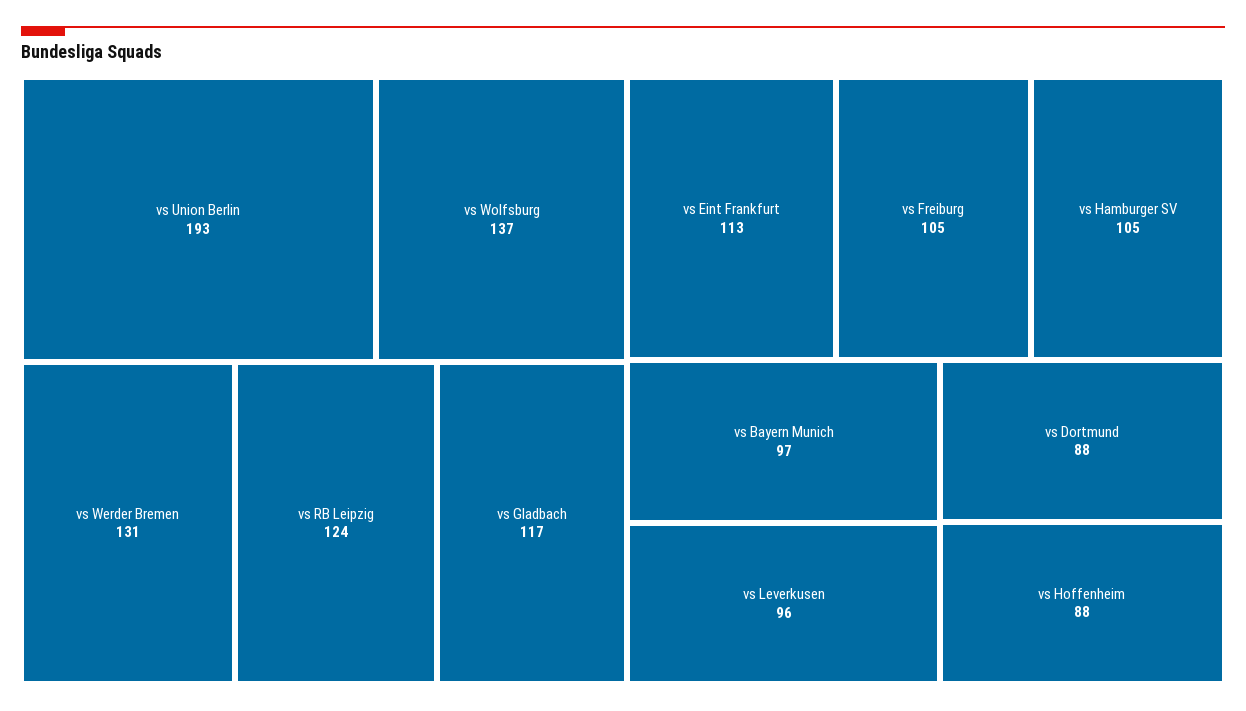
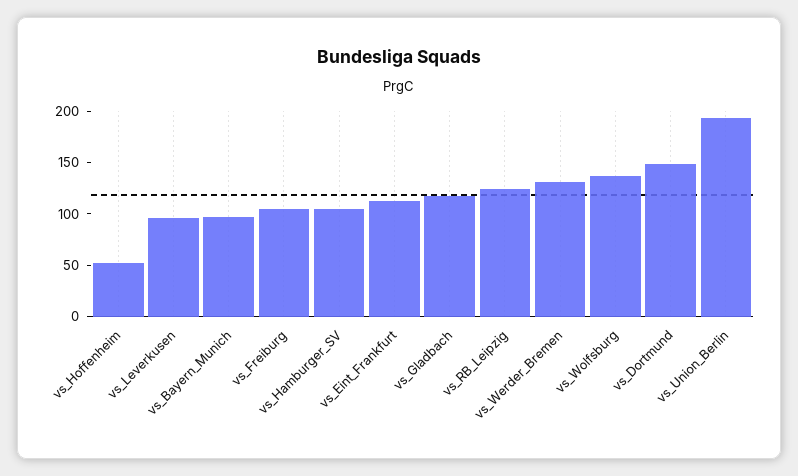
vs Dortmund: 88 -> 150
vs Hoffenheim: 88 -> 50

